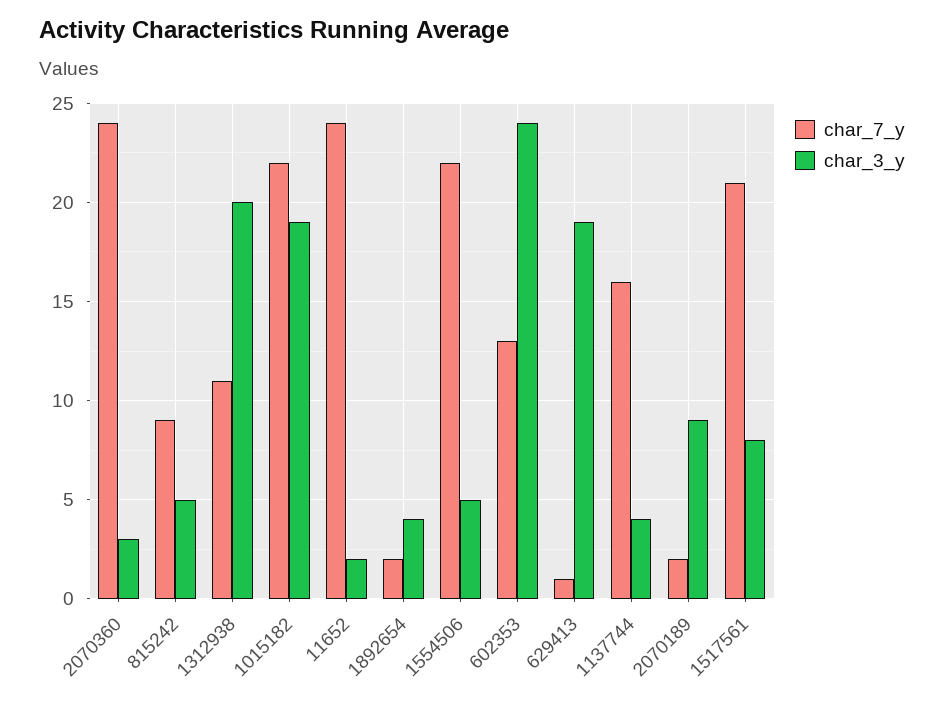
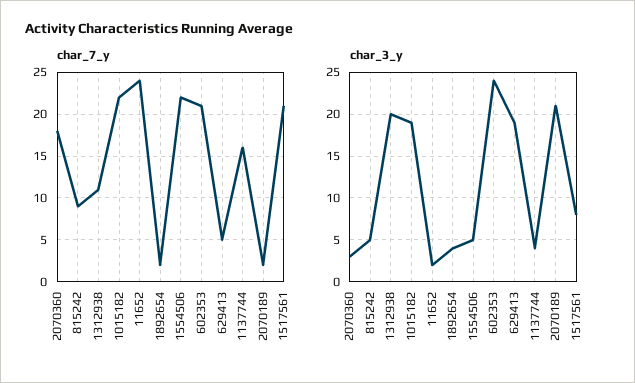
char_7_y, 2070360: 24 -> 18
char_7_y, 602353: 13 -> 21
char_7_y, 629413: 1 -> 5
char_3_y, 2070189: 9 -> 21

